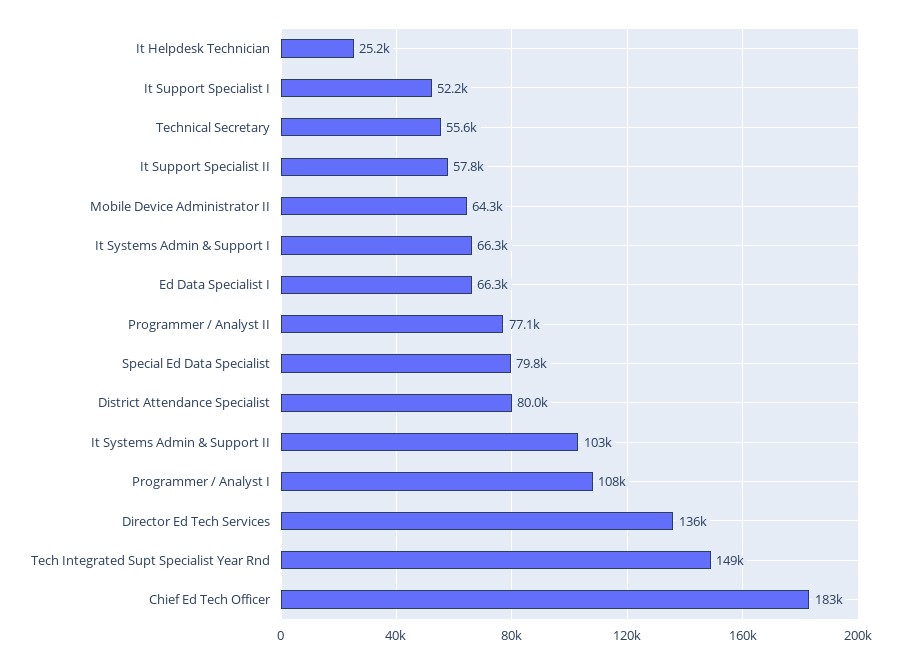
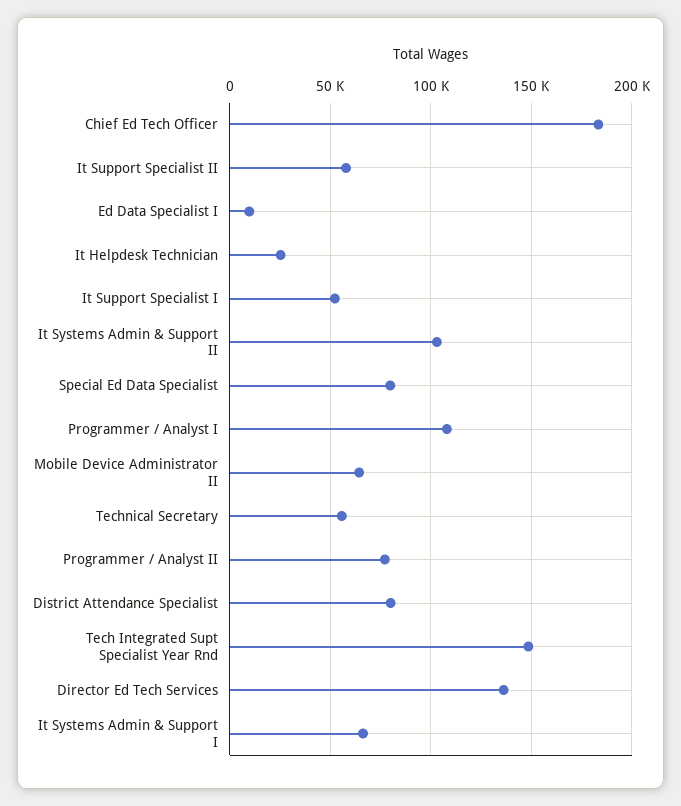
Ed Data Specialist I: 66300 -> 10000

